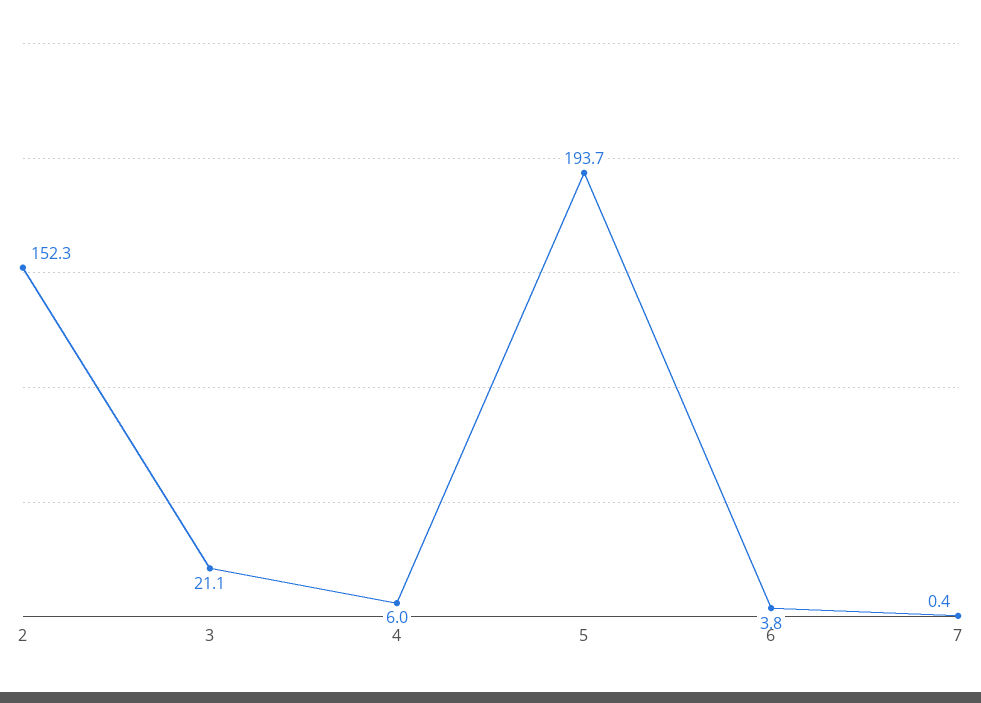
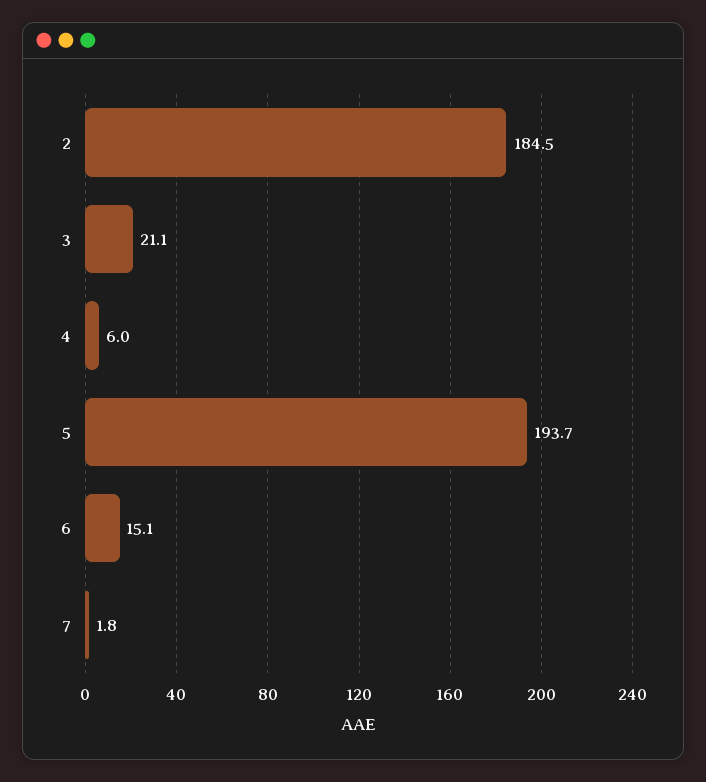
2: 152.3 -> 184.5
6: 3.8 -> 15.1
7: 0.4 -> 1.8

